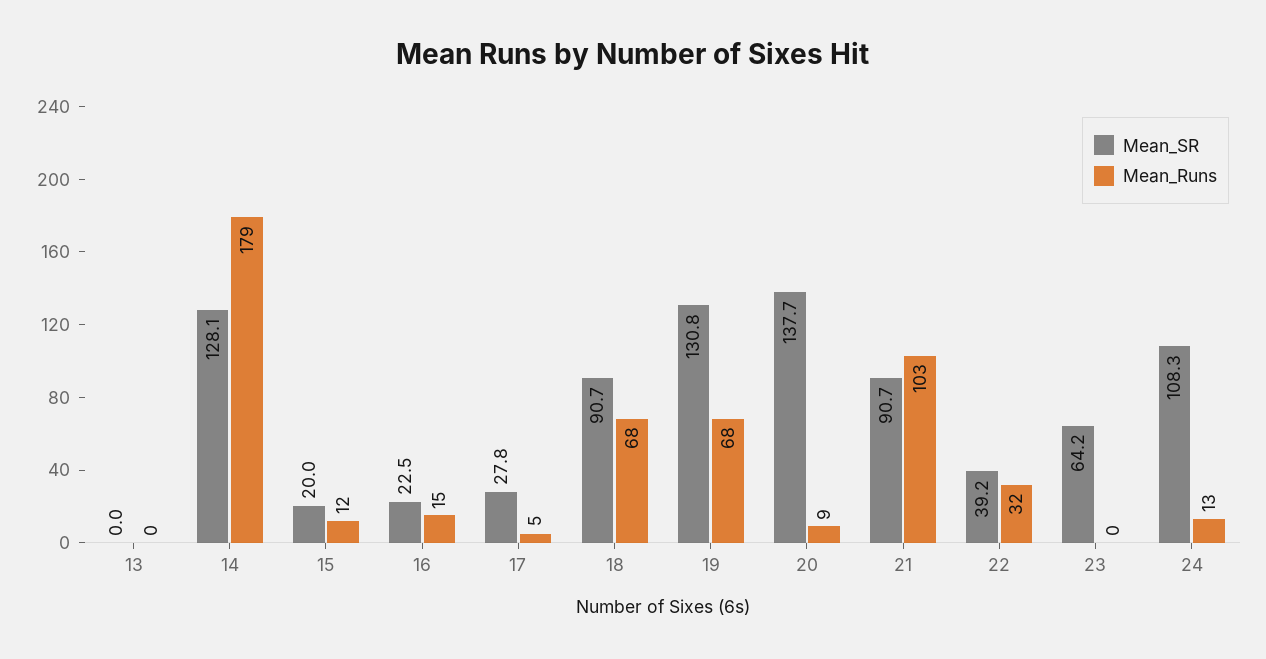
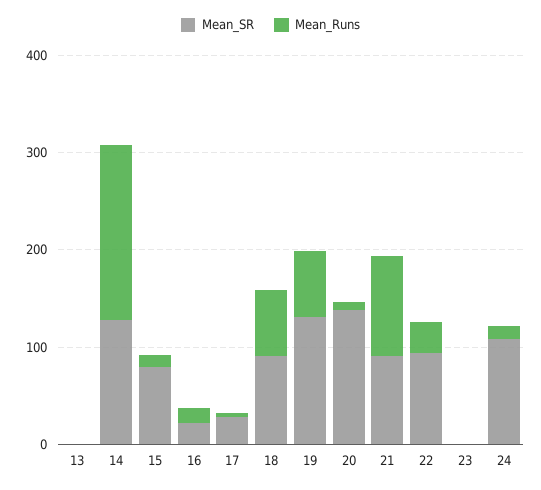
Mean_SR, 15: 20 -> 80
Mean_SR, 22: 39.2 -> 100
Mean_SR, 23: 64.2 -> 0

